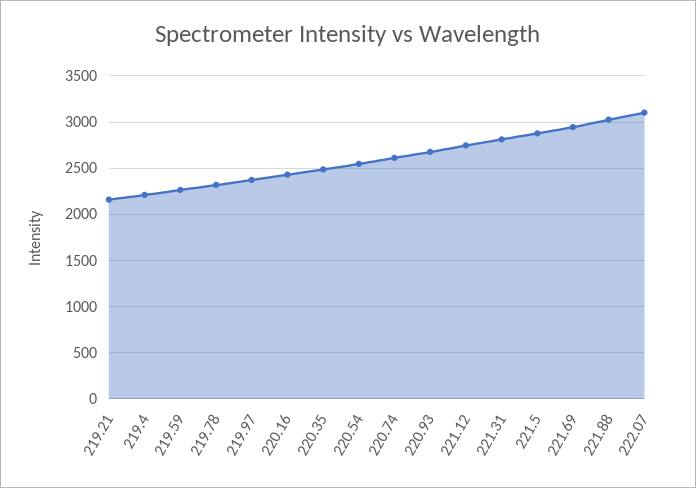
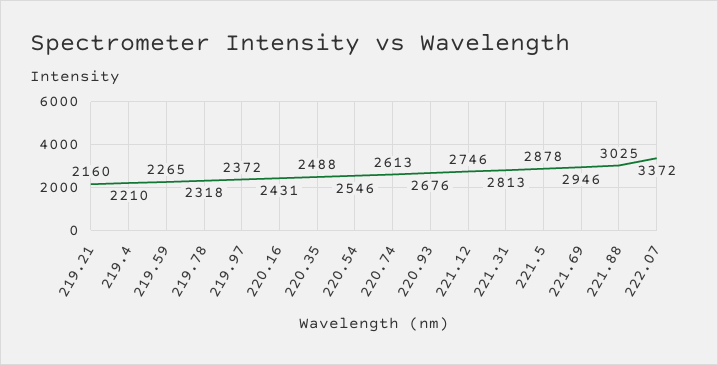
222.07: 3100 -> 3372

